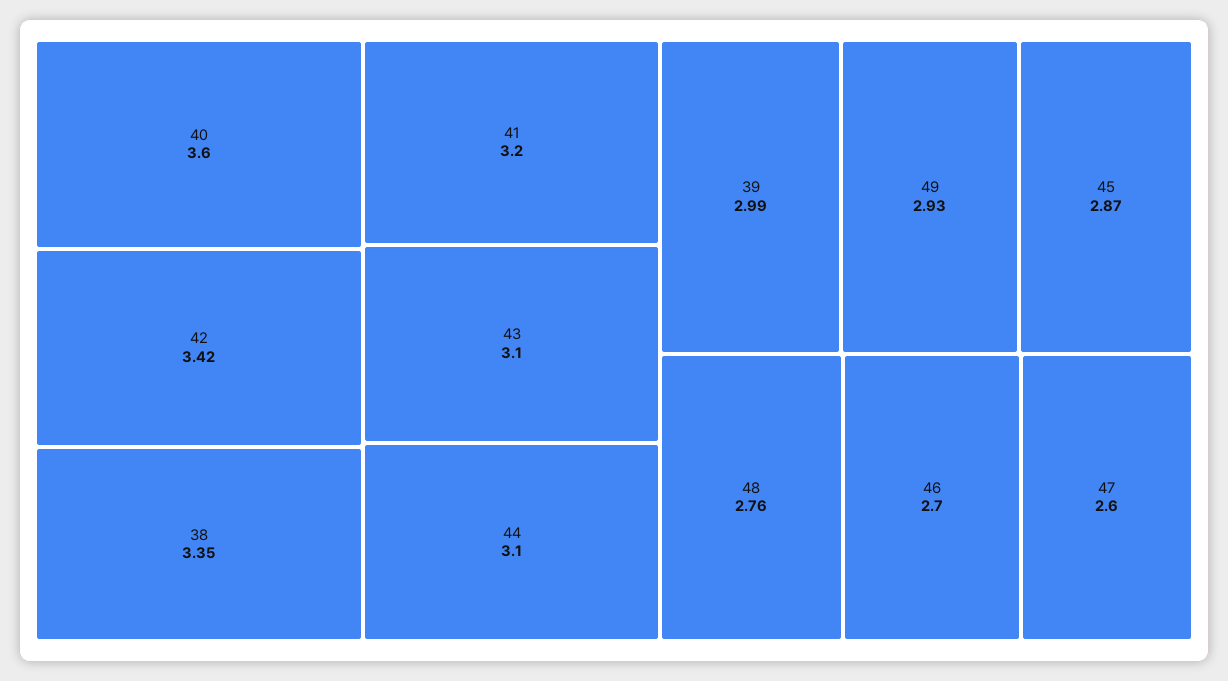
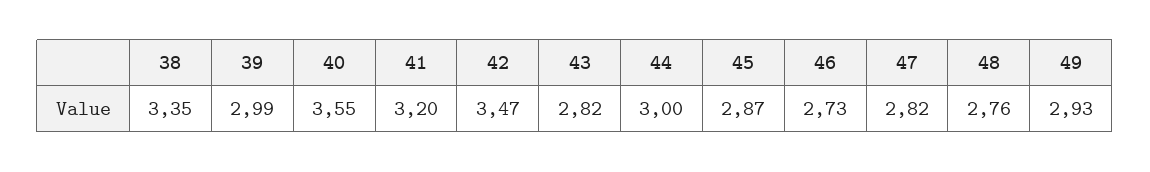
40: 3.6 -> 3.55
42: 3.42 -> 3.47
43: 3.1 -> 2.82
44: 3.1 -> 3
46: 2.7 -> 2.73
47: 2.6 -> 2.82

